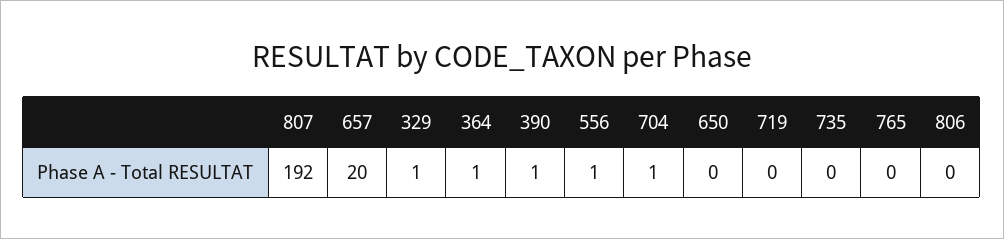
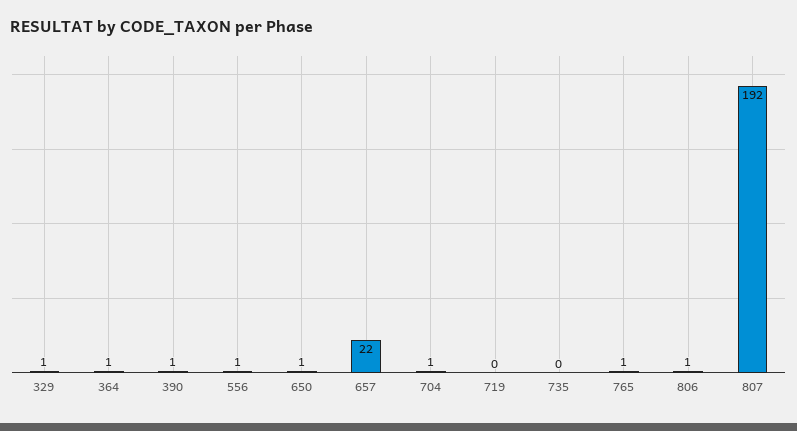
657: 20 -> 22
650: 0 -> 1
765: 0 -> 1
806: 0 -> 1

